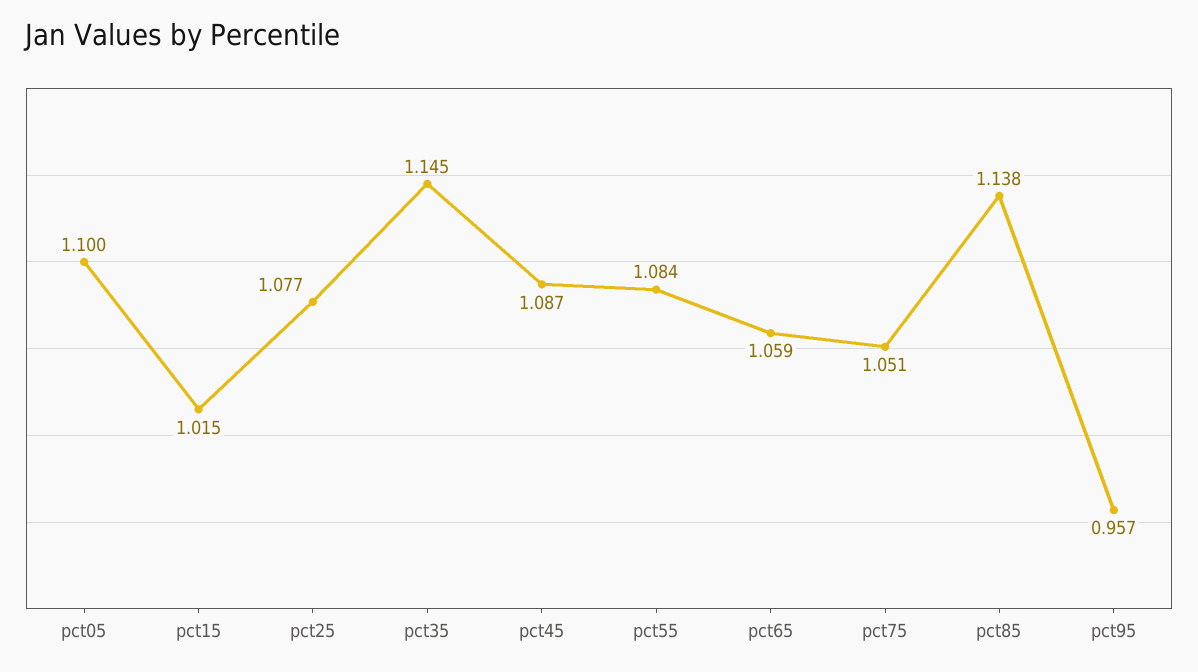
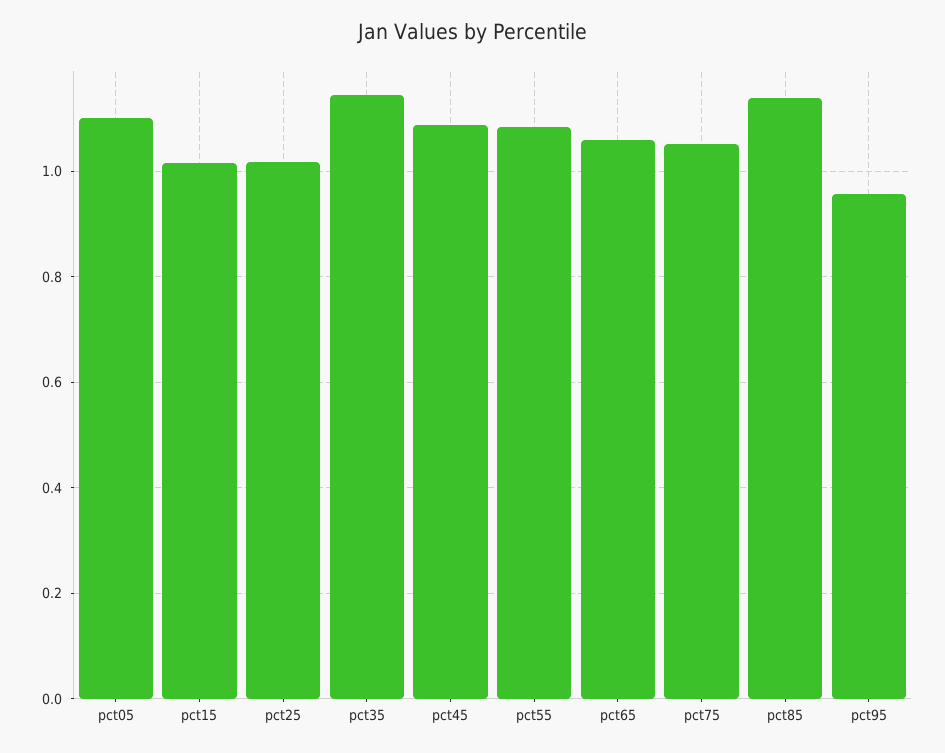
pct25: 1.077 -> 1.02

